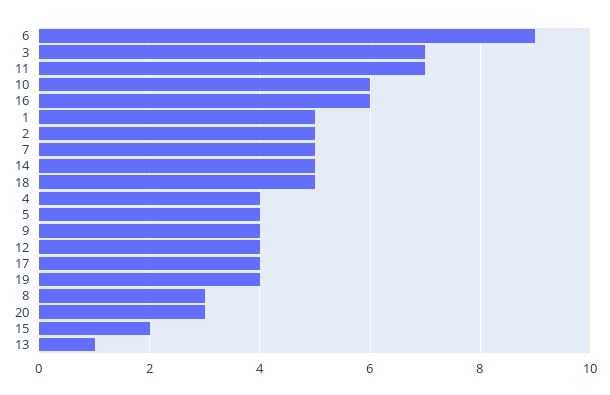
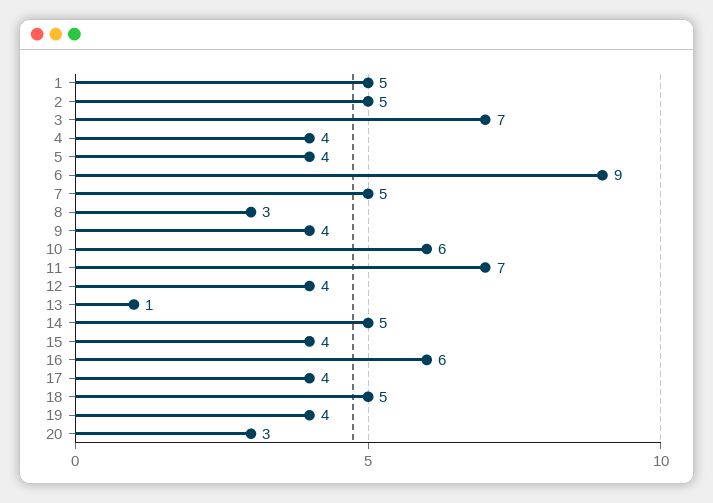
15: 2 -> 4

